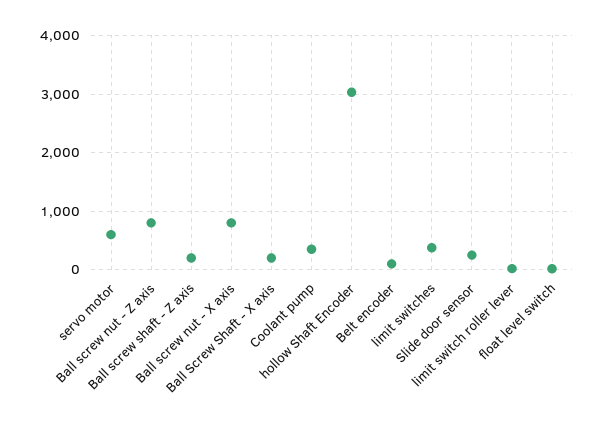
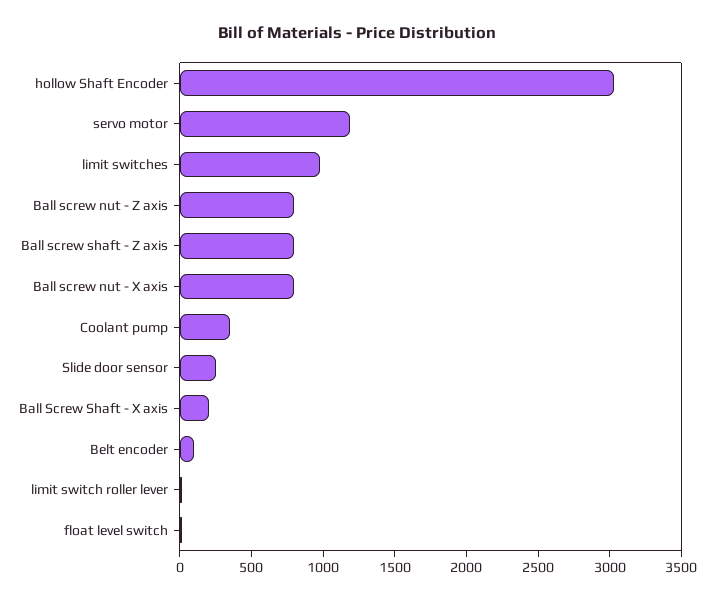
servo motor: 600 -> 1200
Ball screw shaft - Z axis: 200 -> 800
limit switches: 400 -> 1000

